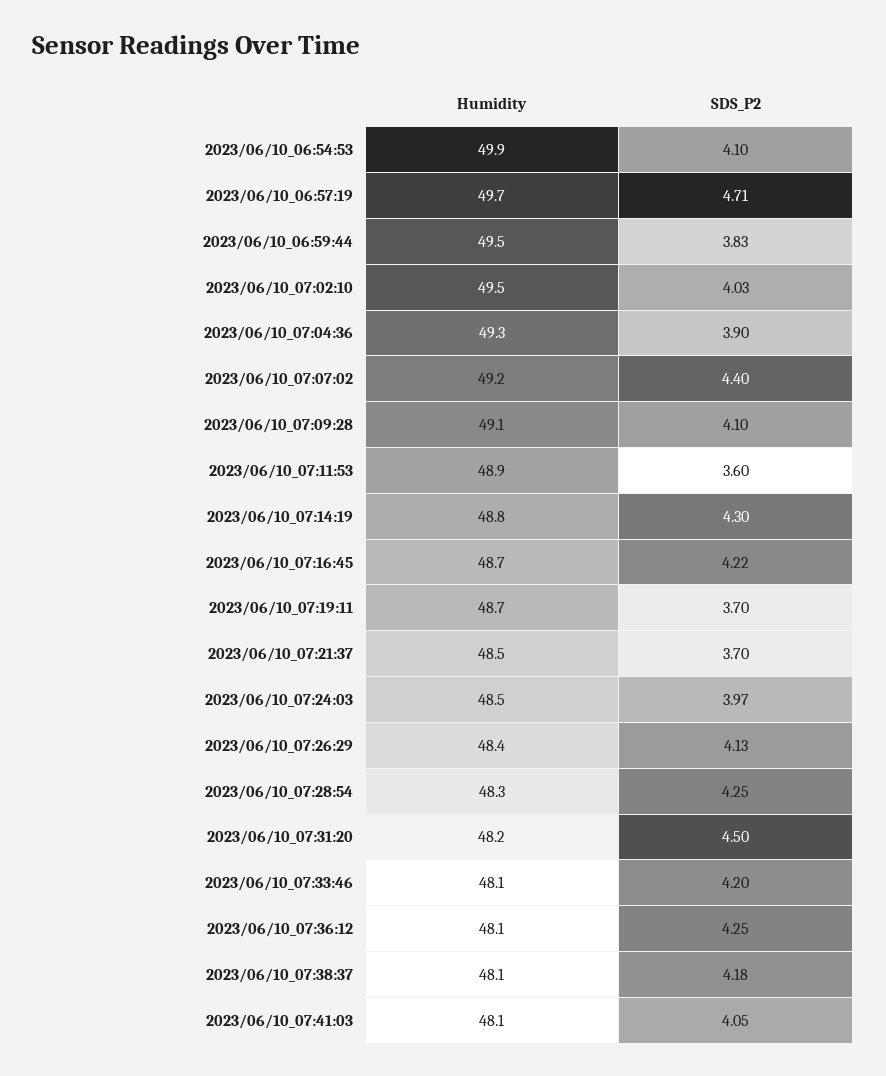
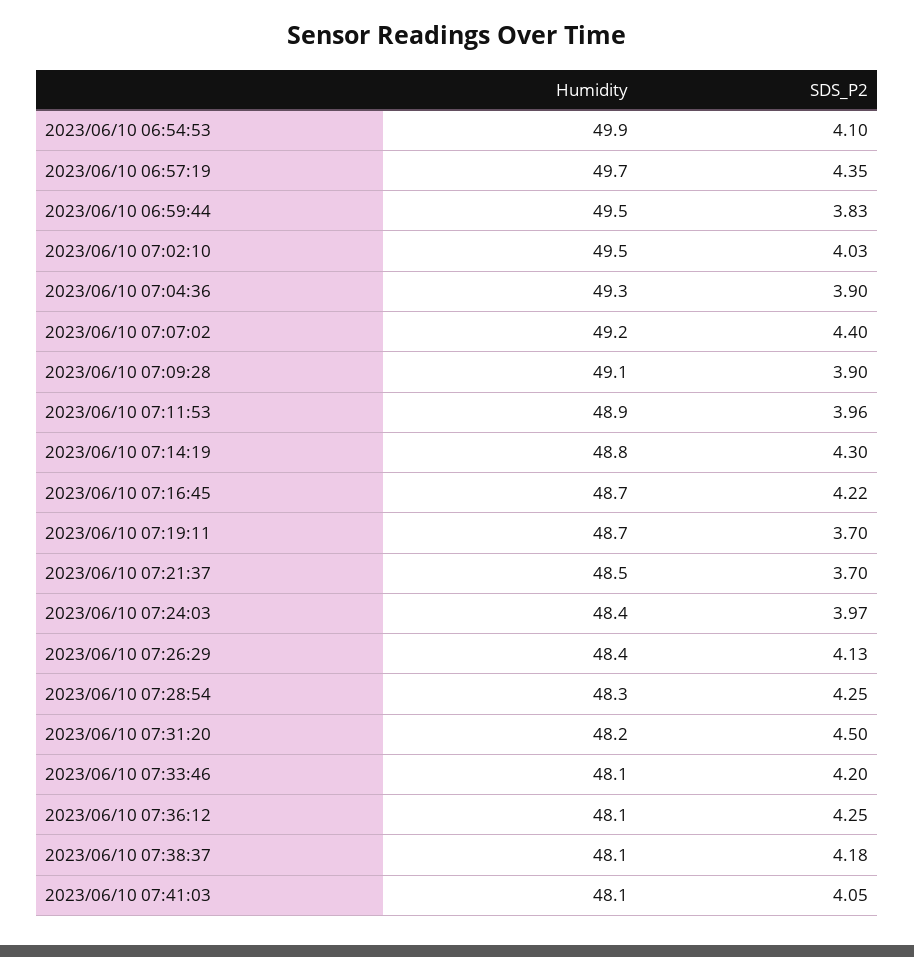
SDS_P2, 2023/06/10_06:57:19: 4.71 -> 4.35
SDS_P2, 2023/06/10_07:09:28: 4.1 -> 3.9
SDS_P2, 2023/06/10_07:11:53: 3.6 -> 3.96
Humidity, 2023/06/10_07:24:03: 48.5 -> 48.4

